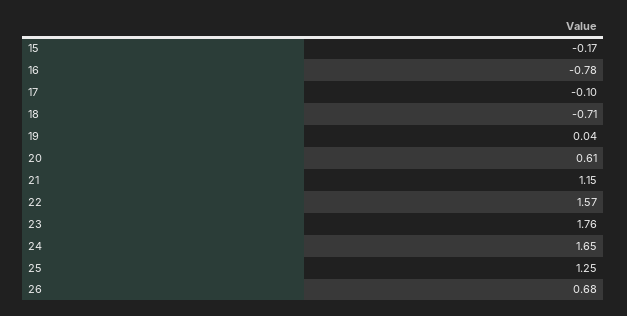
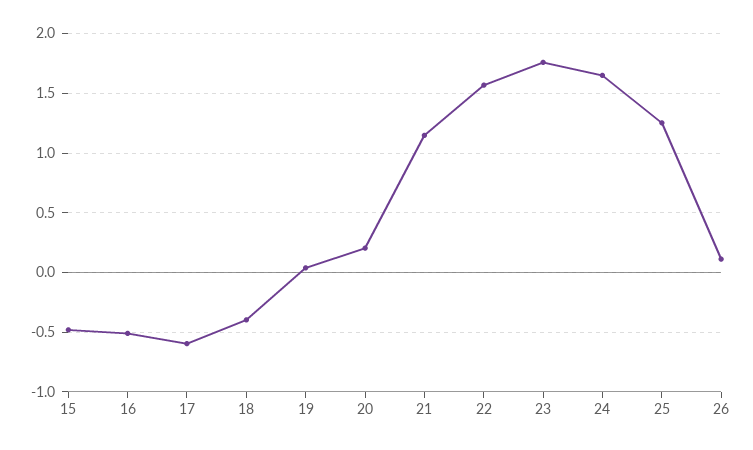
15: -0.17 -> -0.5
16: -0.78 -> -0.5
17: -0.1 -> -0.6
18: -0.71 -> -0.4
20: 0.61 -> 0.2
26: 0.68 -> 0.1

